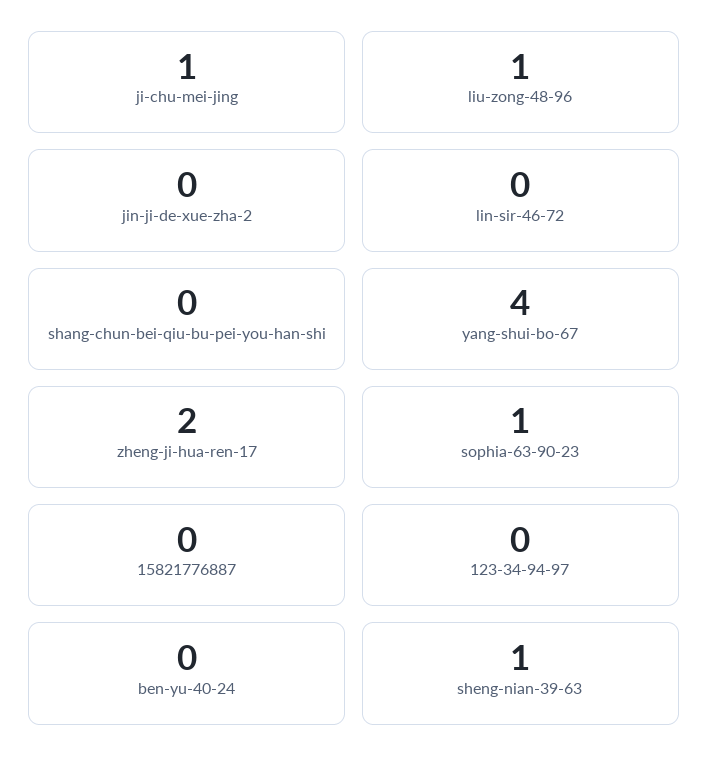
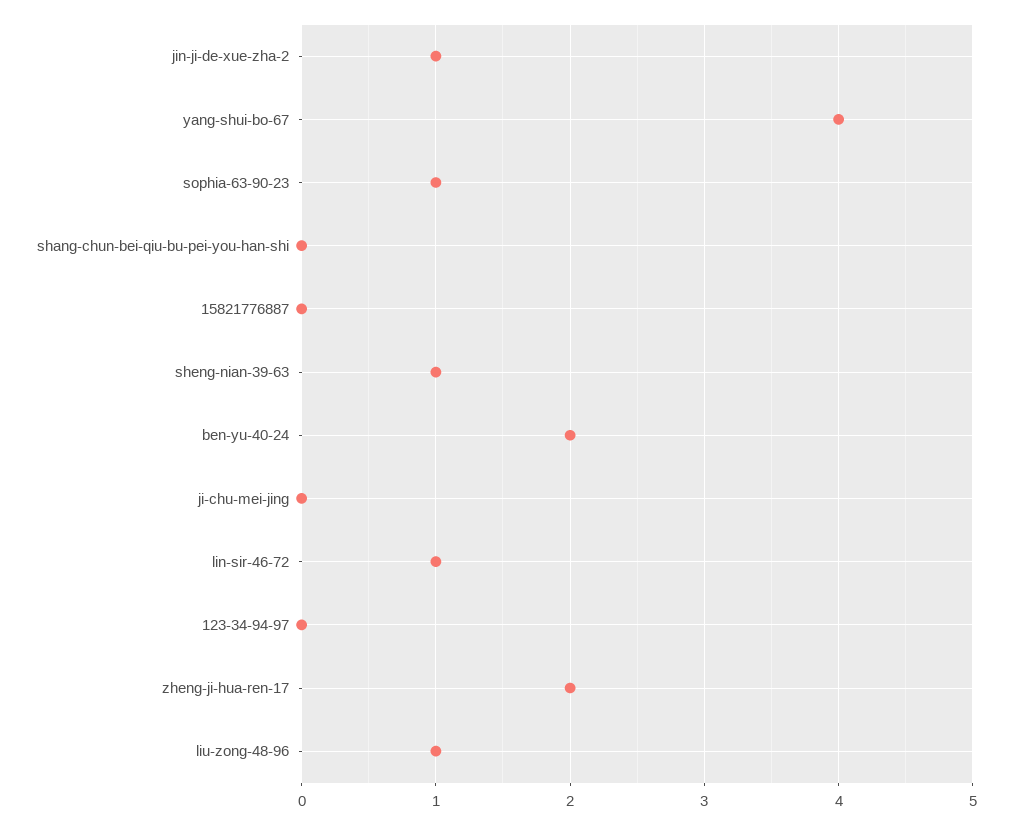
ji-chu-mei-jing: 1 -> 0
jin-ji-de-xue-zha-2: 0 -> 1
lin-sir-46-72: 0 -> 1
ben-yu-40-24: 0 -> 2

